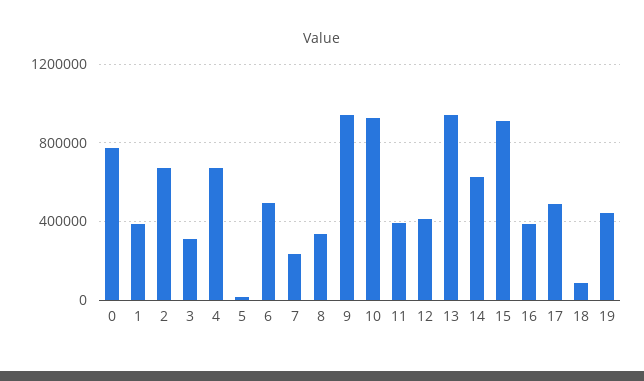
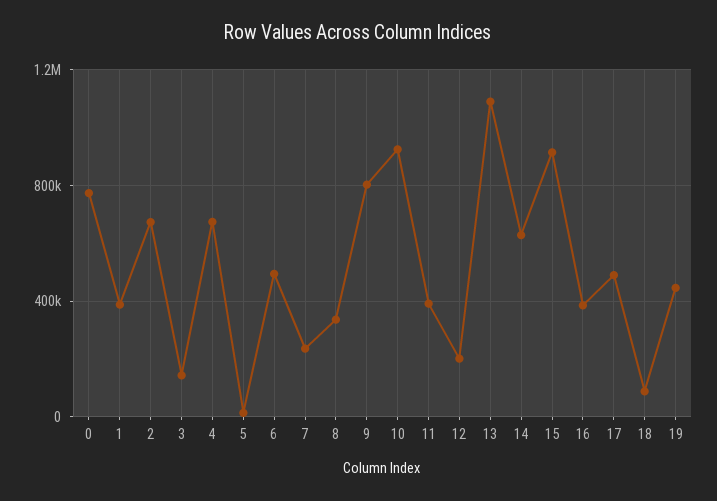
3: 300000 -> 150000
9: 950000 -> 800000
12: 400000 -> 200000
13: 950000 -> 1100000

